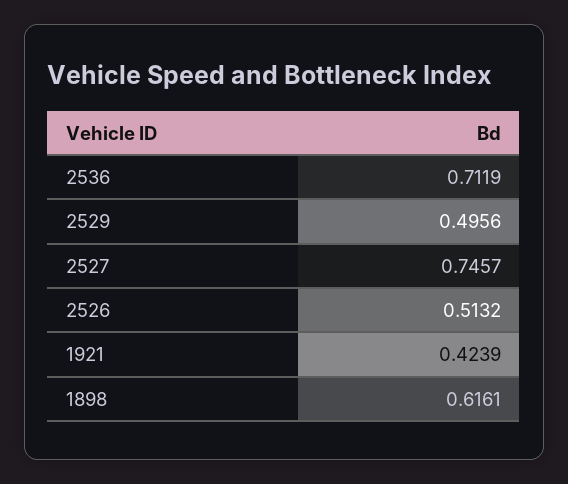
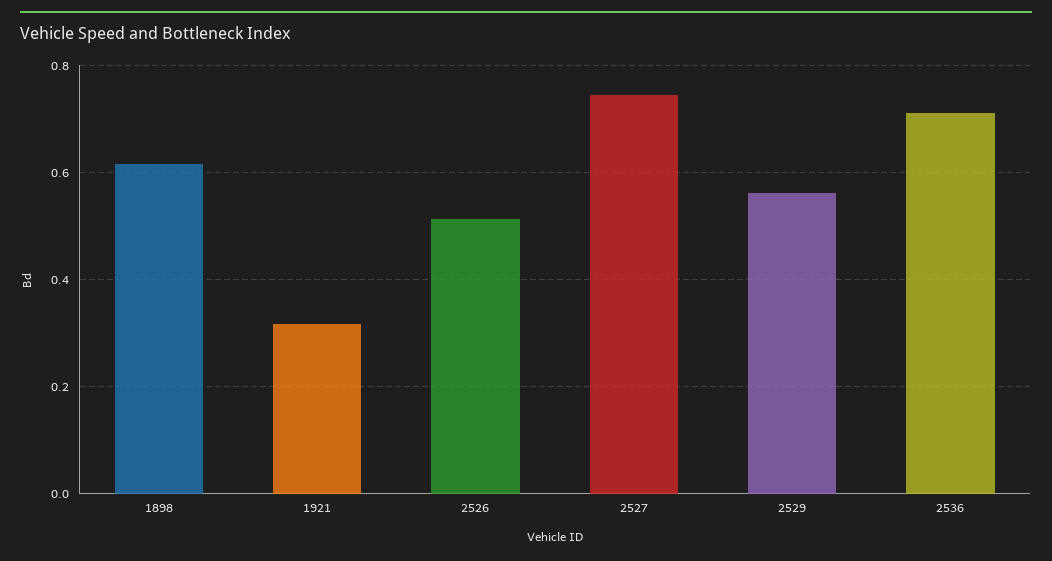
2529: 0.4956 -> 0.56
1921: 0.4239 -> 0.32

